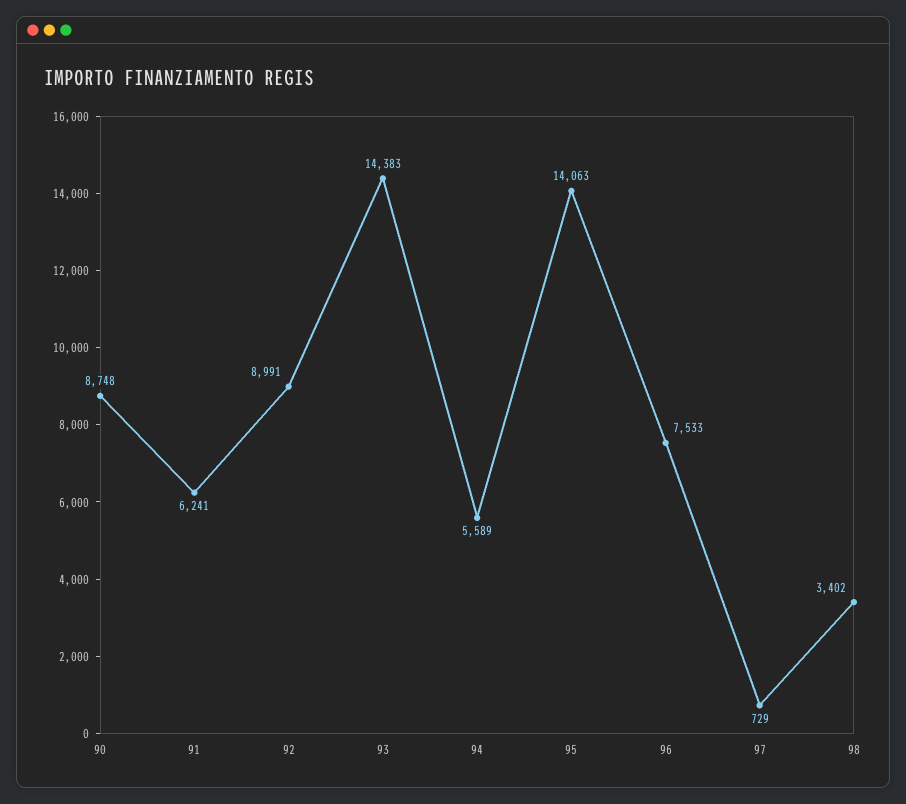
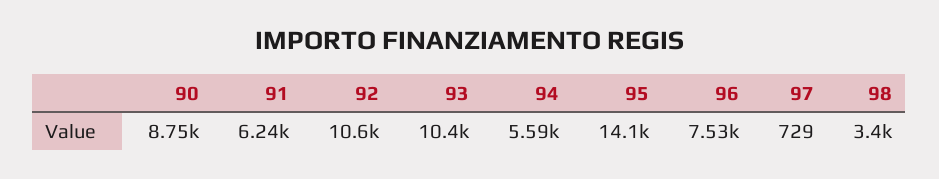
92: 8991 -> 10600
93: 14383 -> 10400

